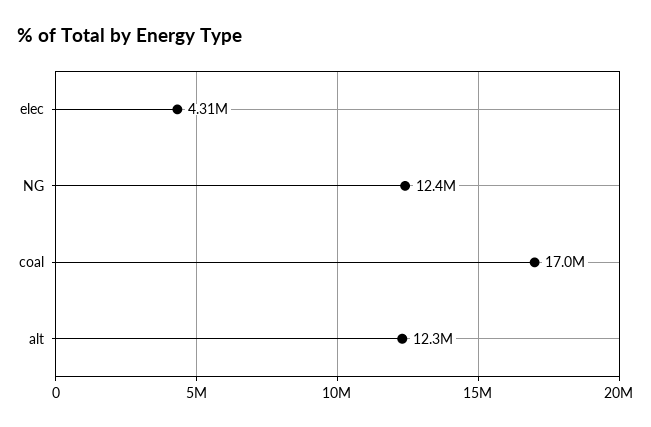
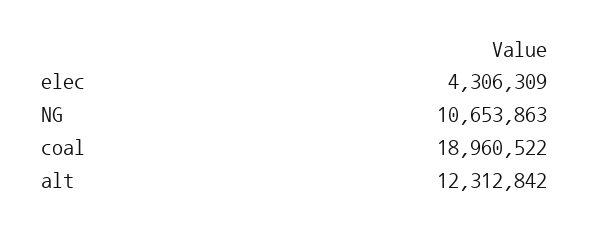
NG: 12400000 -> 10653863
coal: 17000000 -> 18960522

